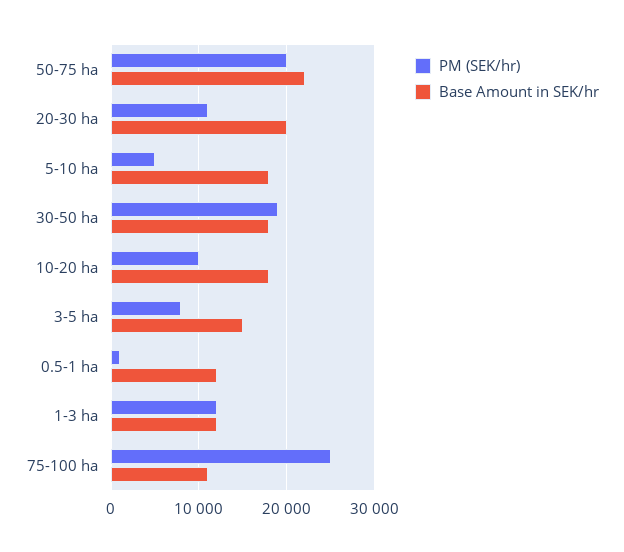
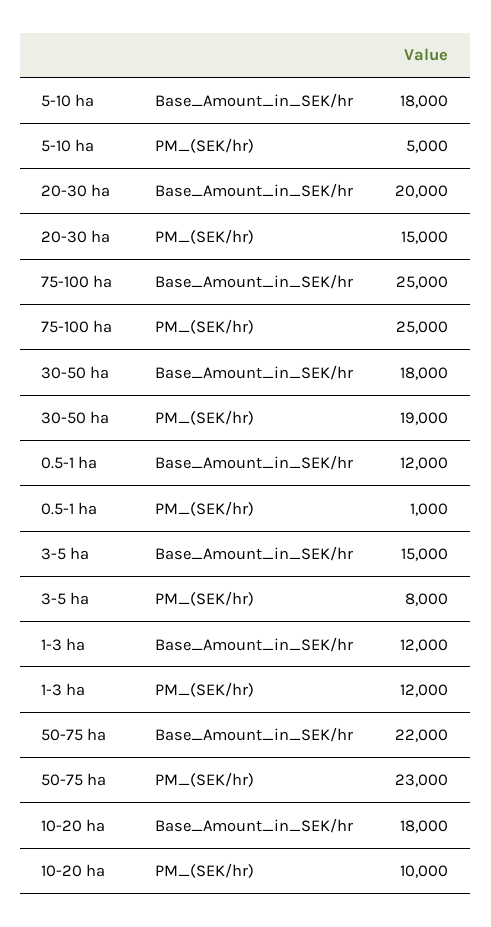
PM (SEK/hr), 50-75 ha: 20000 -> 23000
PM (SEK/hr), 20-30 ha: 11000 -> 15000
Base Amount in SEK/hr, 75-100 ha: 11000 -> 25000

